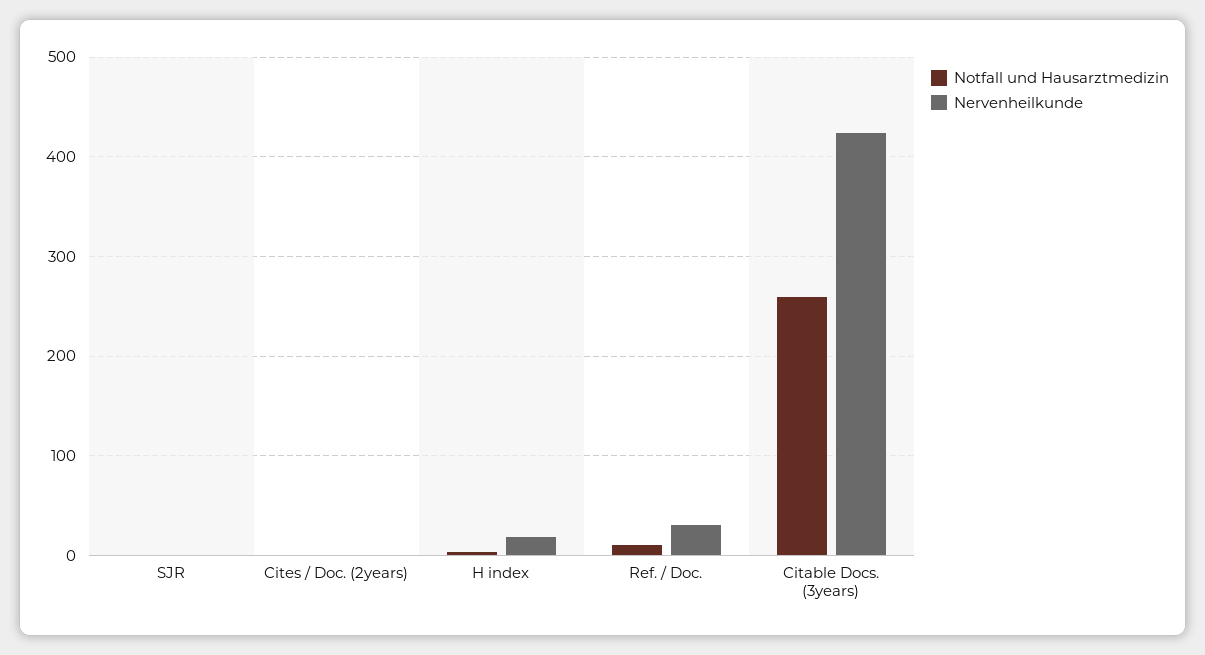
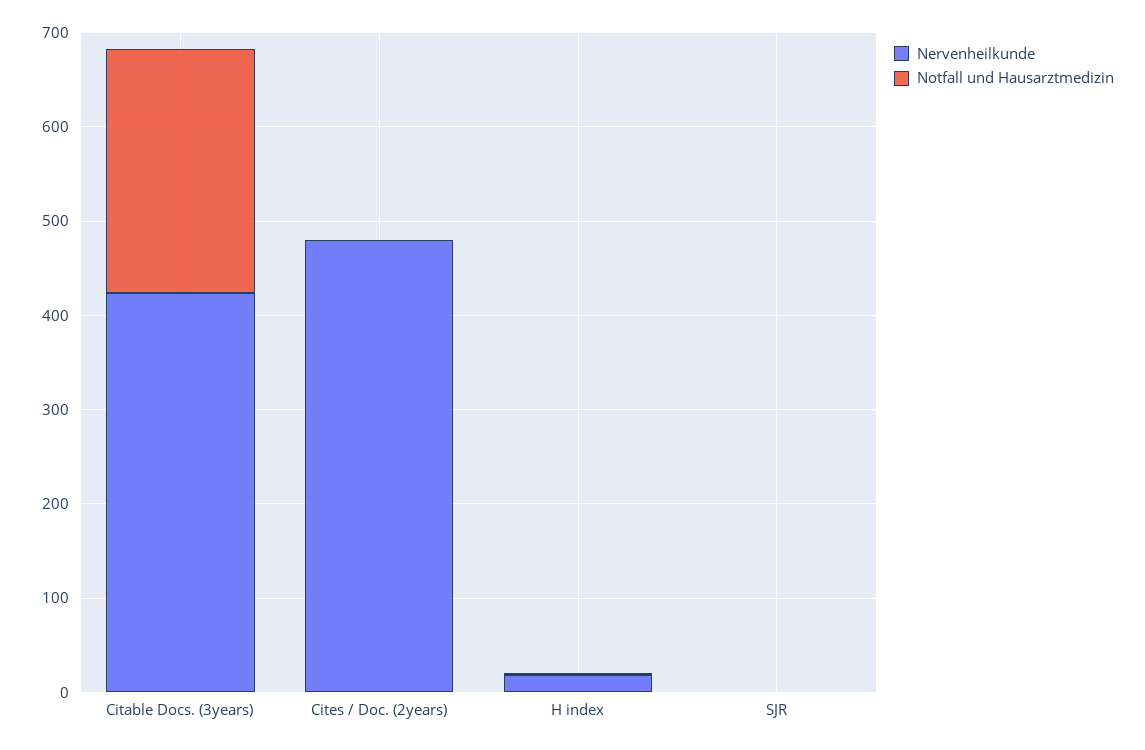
Nervenheilkunde, Cites / Doc. (2years): 0 -> 480
Notfall und Hausarztmedizin, Ref. / Doc.: 10 -> none
Nervenheilkunde, Ref. / Doc.: 30 -> none

